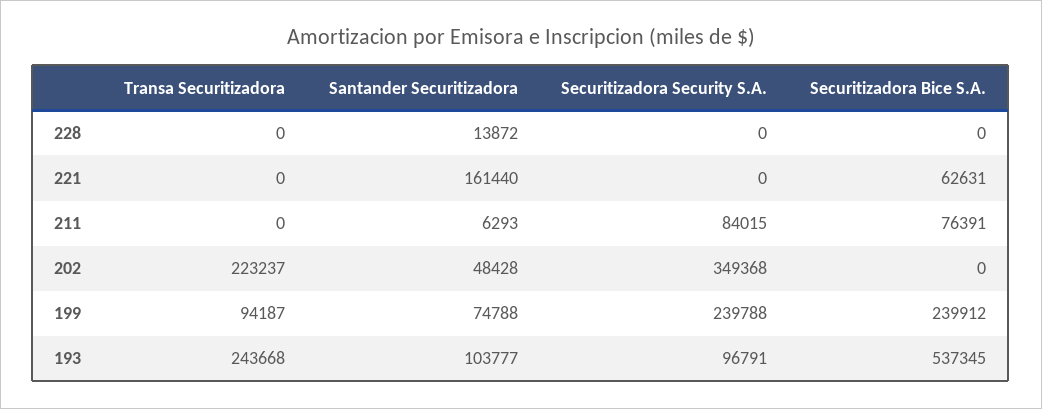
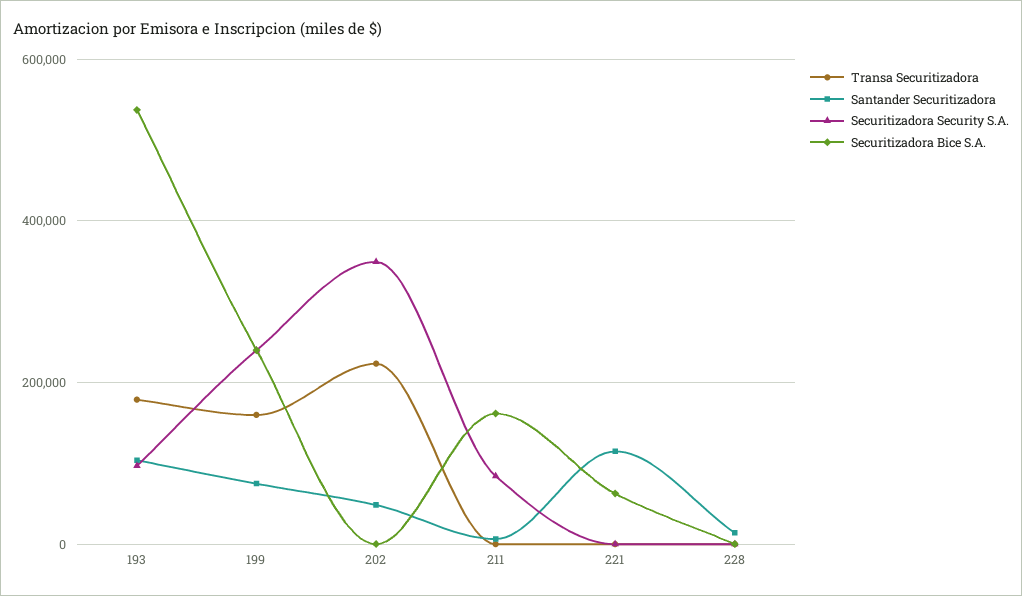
Santander Securitizadora, 221: 161440 -> 120000
Securitizadora Bice S.A., 211: 76391 -> 160000
Transa Securitizadora, 199: 94187 -> 160000
Transa Securitizadora, 193: 243668 -> 180000

